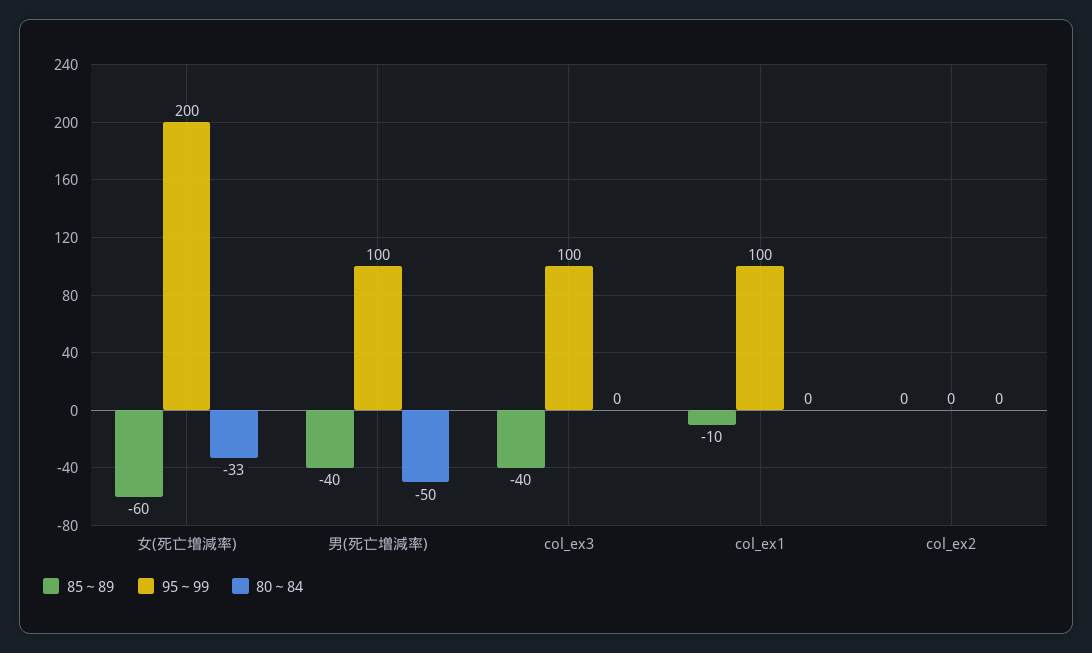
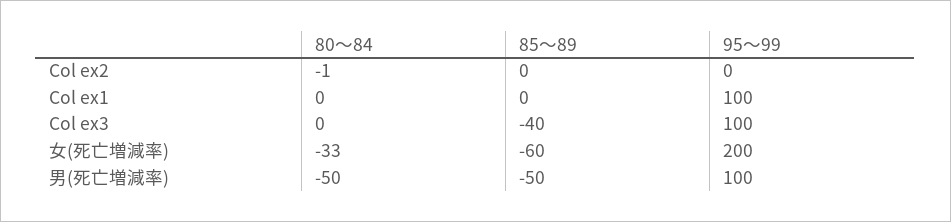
85～89, 男(死亡増減率): -40 -> -50
85～89, col_ex1: -10 -> 0
80～84, col_ex2: 0 -> -1

